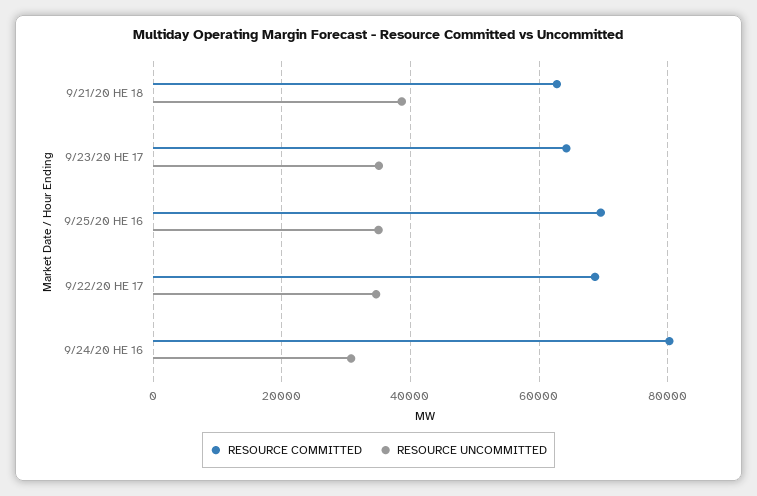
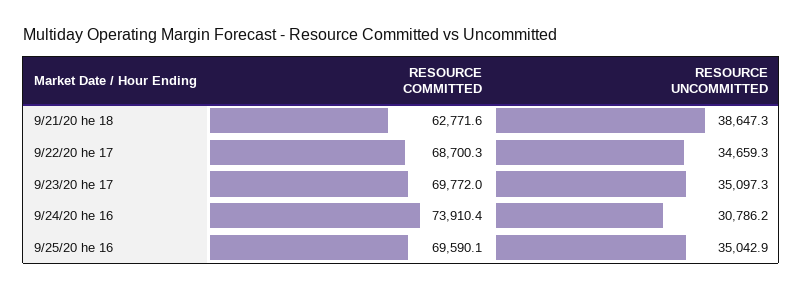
RESOURCE COMMITTED, 9/23/20 HE 17: 64000 -> 69772
RESOURCE COMMITTED, 9/24/20 HE 16: 80000 -> 73910.4

